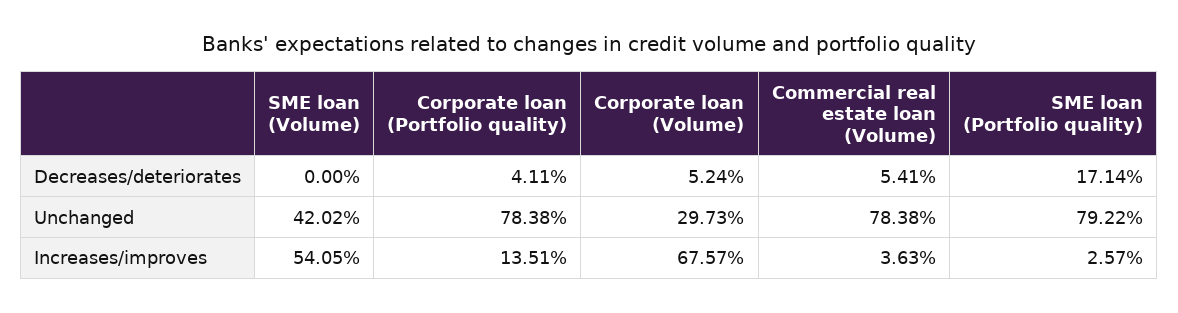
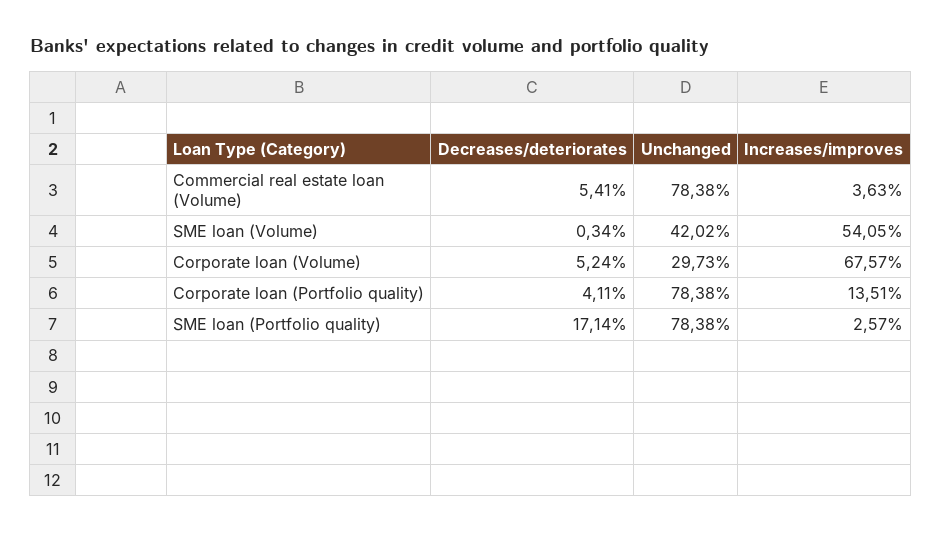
SME loan (Volume), Decreases/deteriorates: 0 -> 0.34
SME loan (Portfolio quality), Unchanged: 79.22 -> 78.38

